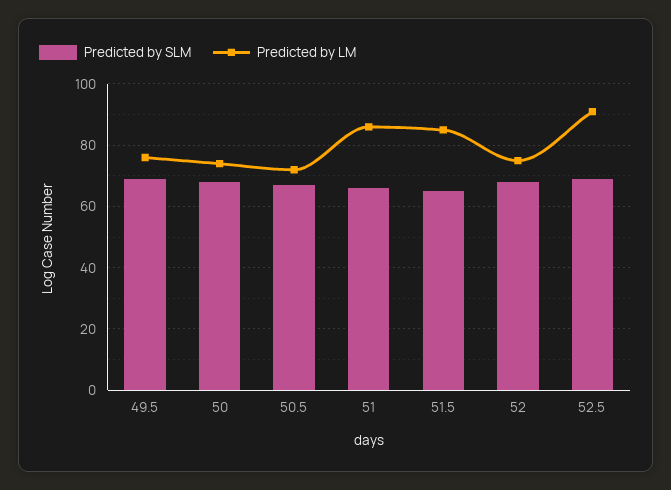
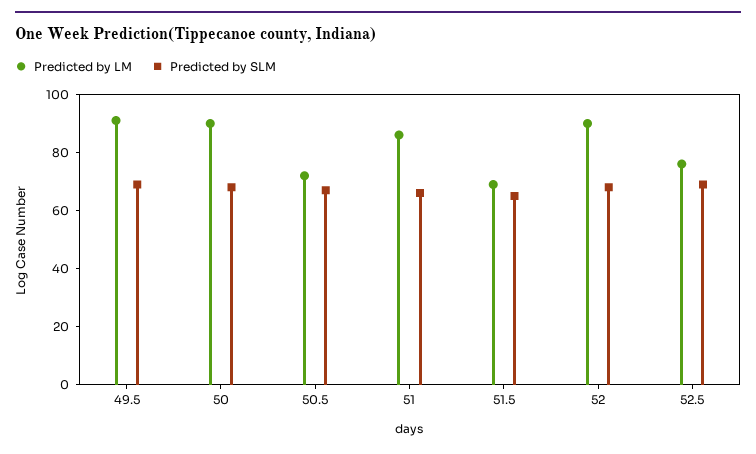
Predicted by LM, 49.5: 75 -> 90
Predicted by LM, 50: 75 -> 90
Predicted by LM, 51.5: 85 -> 70
Predicted by LM, 52: 75 -> 90
Predicted by LM, 52.5: 90 -> 75

